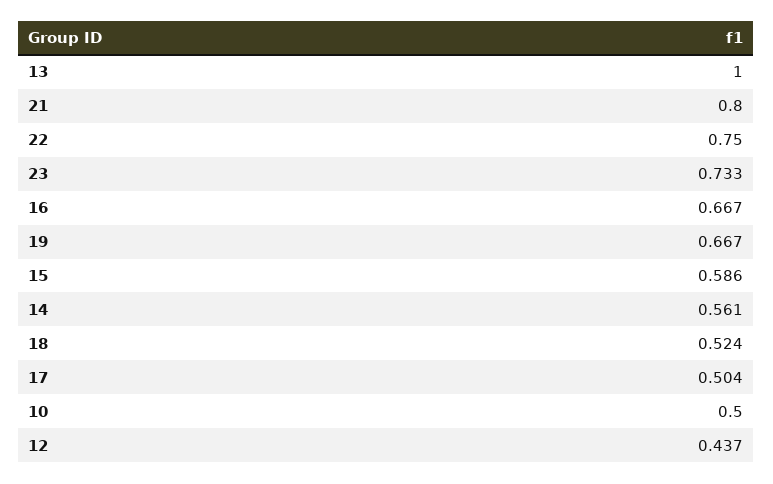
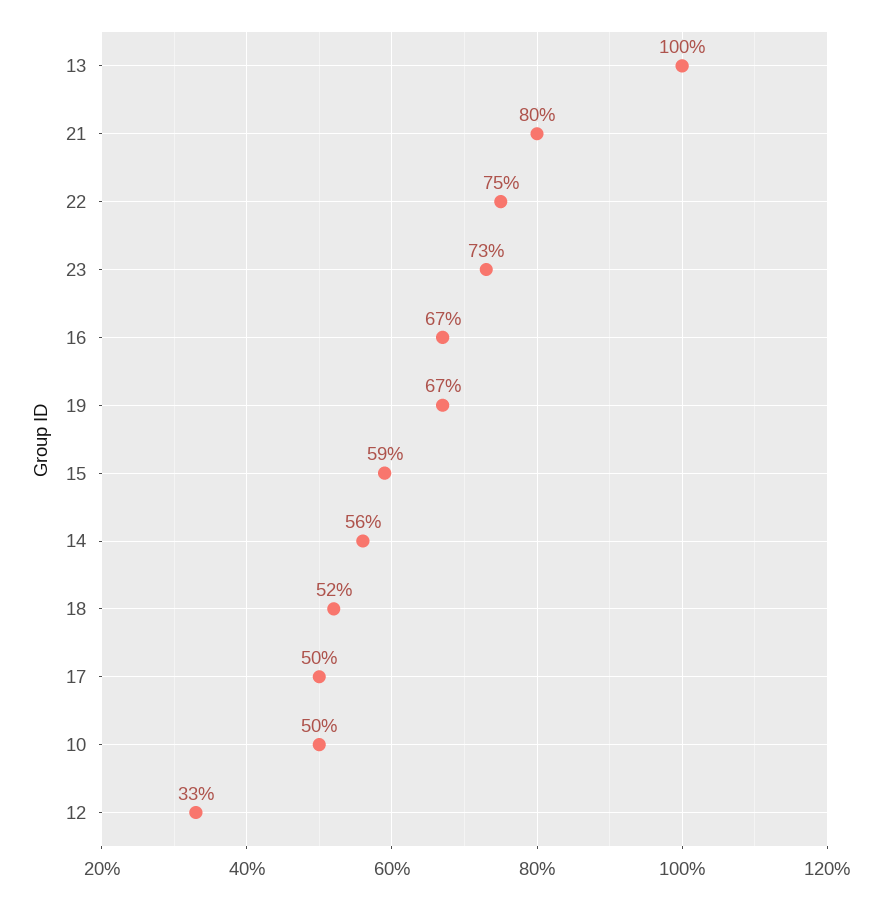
12: 0.437 -> 0.33

